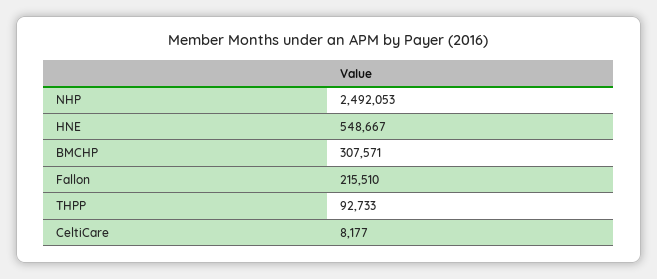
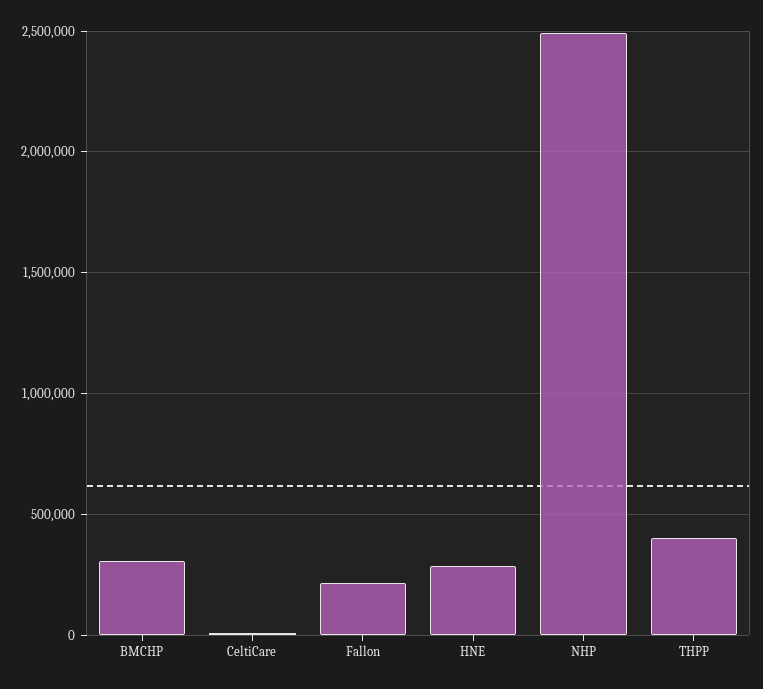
HNE: 548667 -> 300000
THPP: 92733 -> 400000

